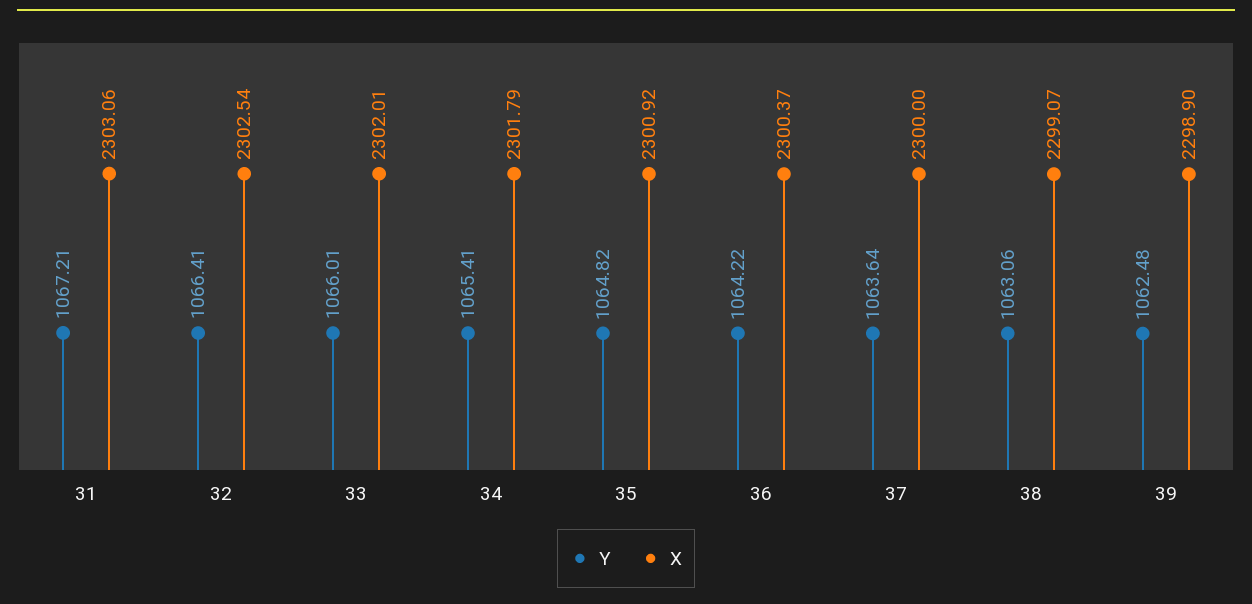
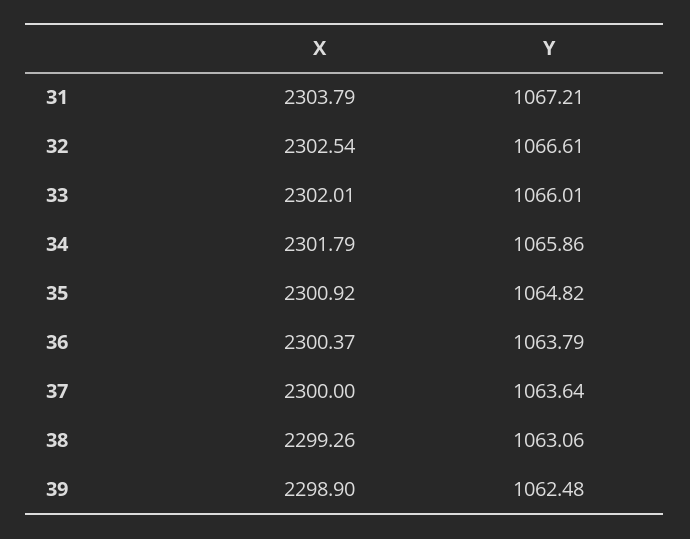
X, 31: 2303.06 -> 2303.79
Y, 32: 1066.41 -> 1066.61
Y, 34: 1065.41 -> 1065.86
Y, 36: 1064.22 -> 1063.79
X, 38: 2299.07 -> 2299.26

